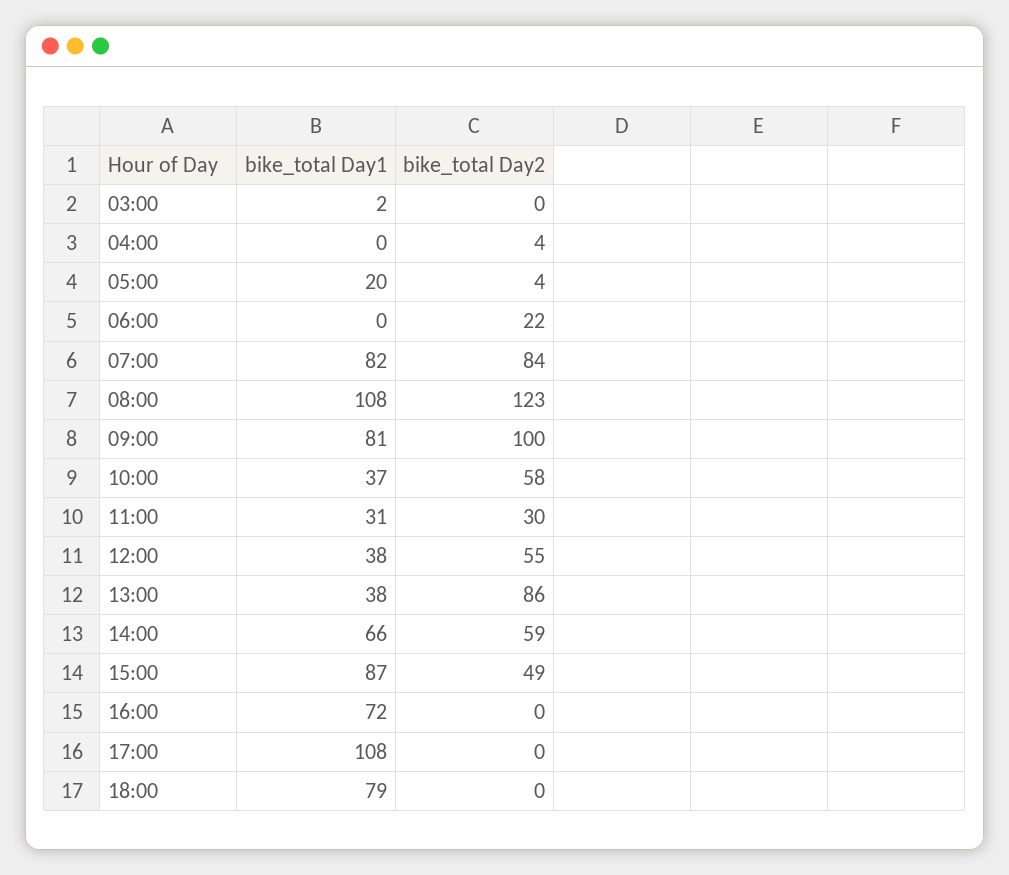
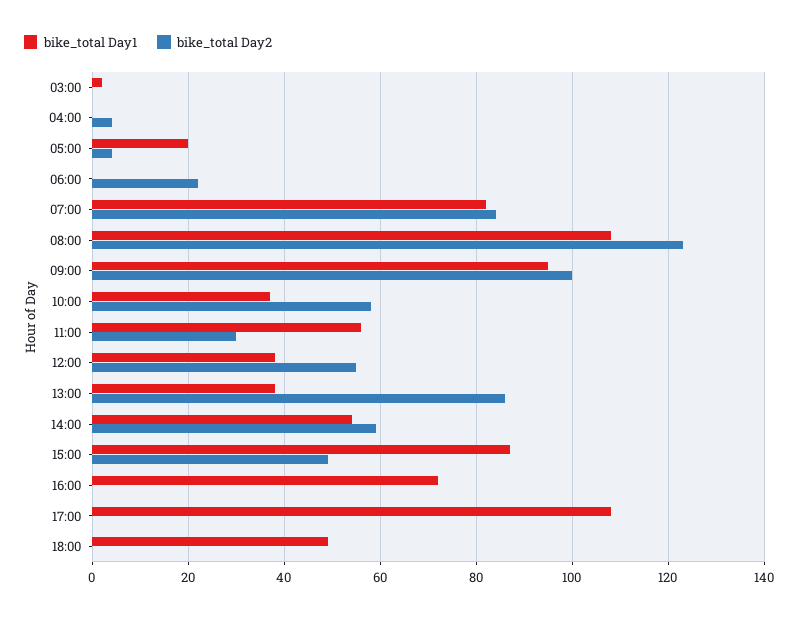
bike_total Day1, 09:00: 81 -> 95
bike_total Day1, 11:00: 31 -> 55
bike_total Day1, 14:00: 66 -> 55
bike_total Day1, 18:00: 79 -> 50

